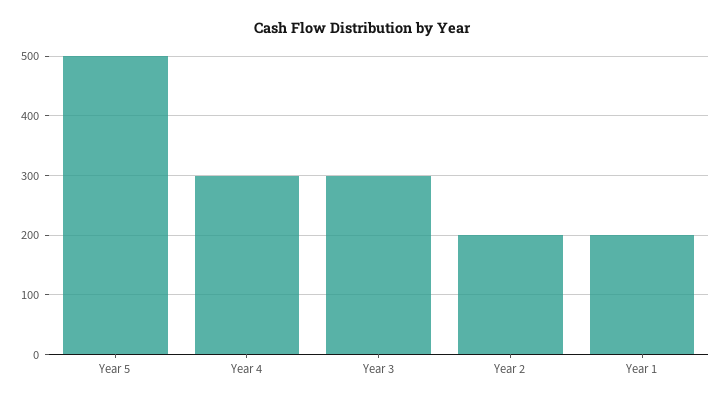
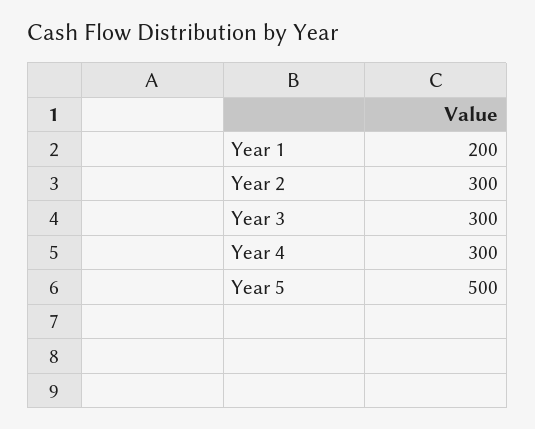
Year 2: 200 -> 300

